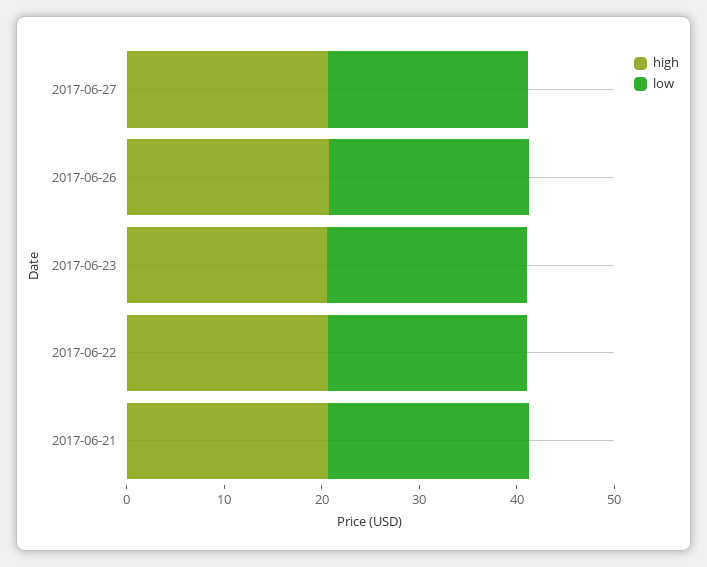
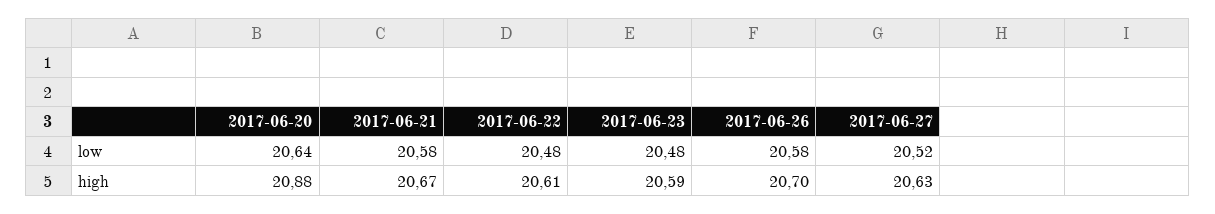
low, 2017-06-20: none -> 20.64
high, 2017-06-20: none -> 20.88

